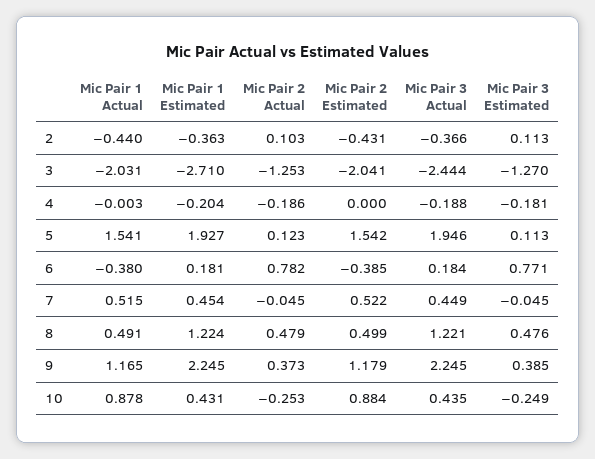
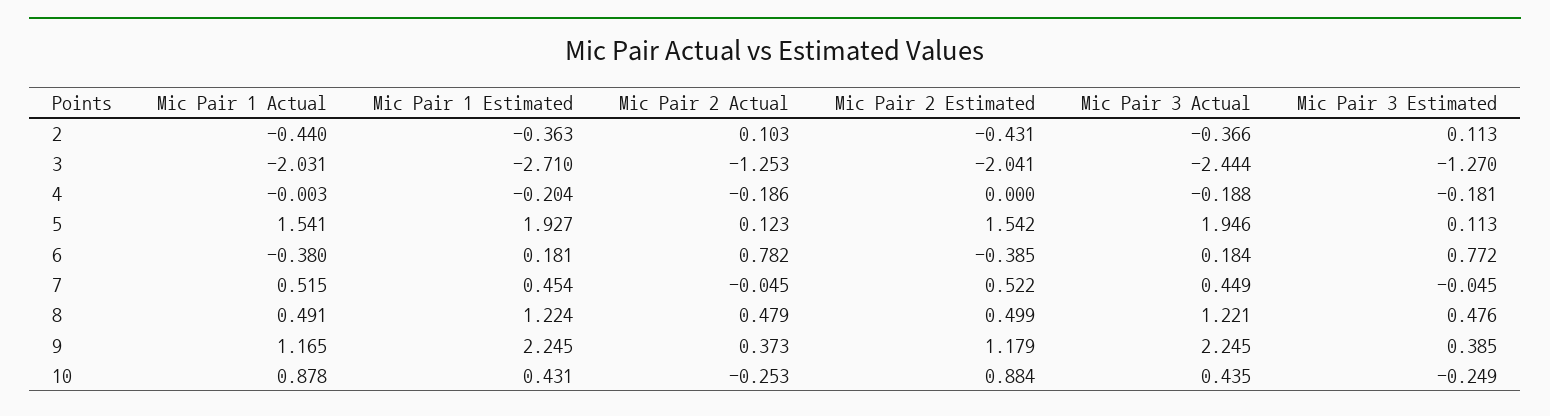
Mic Pair 3 Estimated, 6: 0.771 -> 0.772

